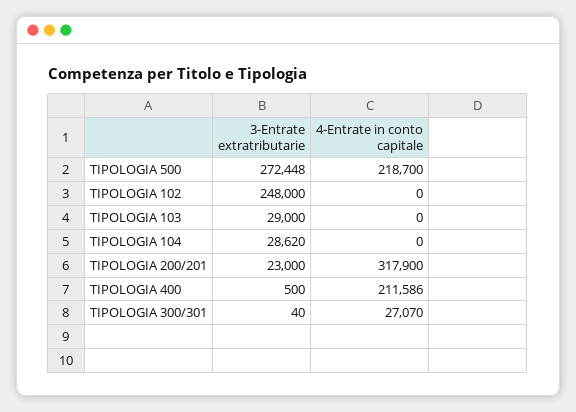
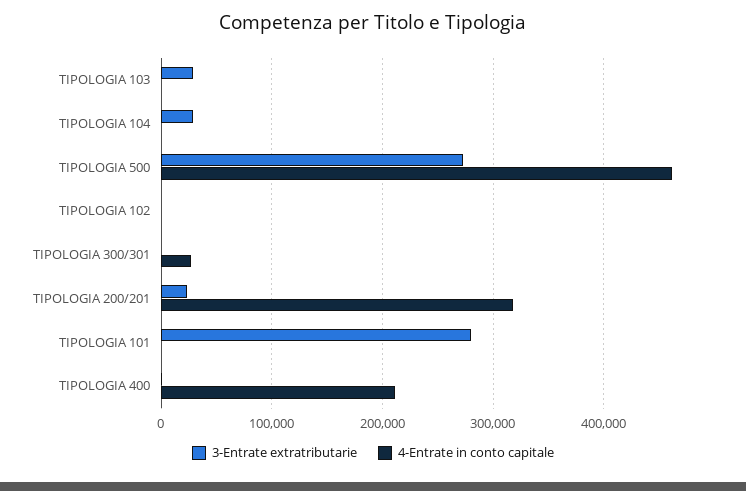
4-Entrate in conto capitale, TIPOLOGIA 500: 218700 -> 460000
3-Entrate extratributarie, TIPOLOGIA 102: 248000 -> 0
3-Entrate extratributarie, TIPOLOGIA 101: none -> 280000
4-Entrate in conto capitale, TIPOLOGIA 101: none -> 0

